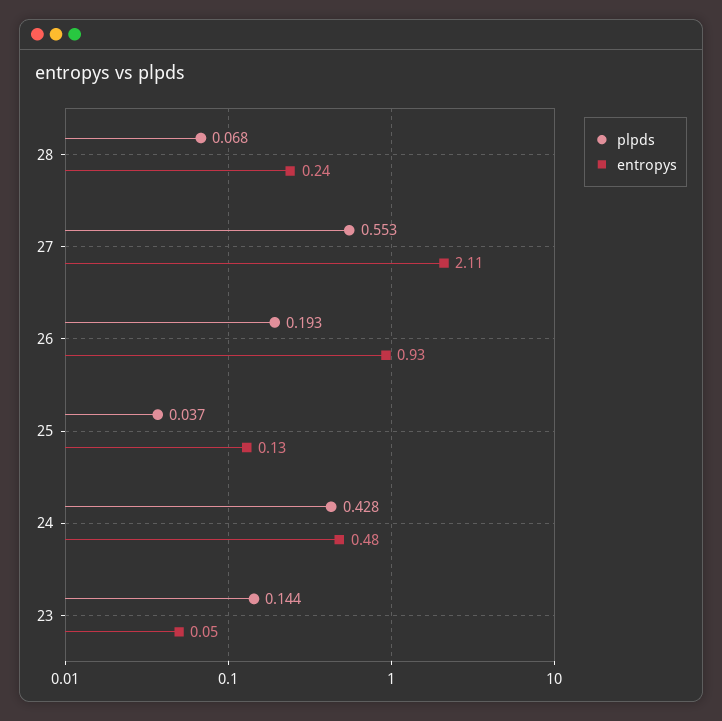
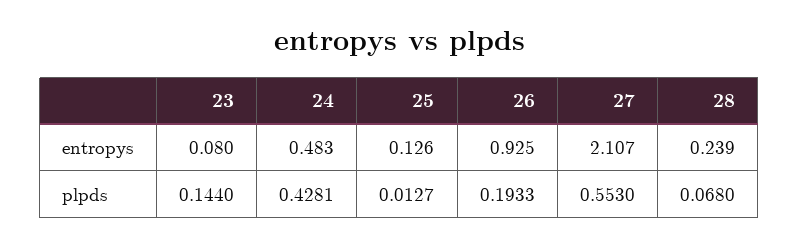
plpds, 25: 0.037 -> 0.0127
entropys, 23: 0.05 -> 0.08

